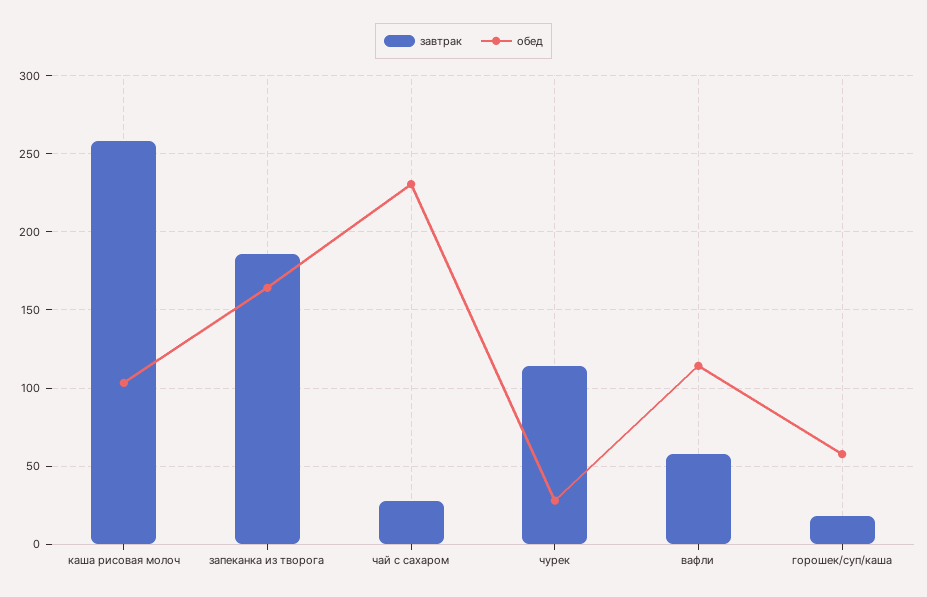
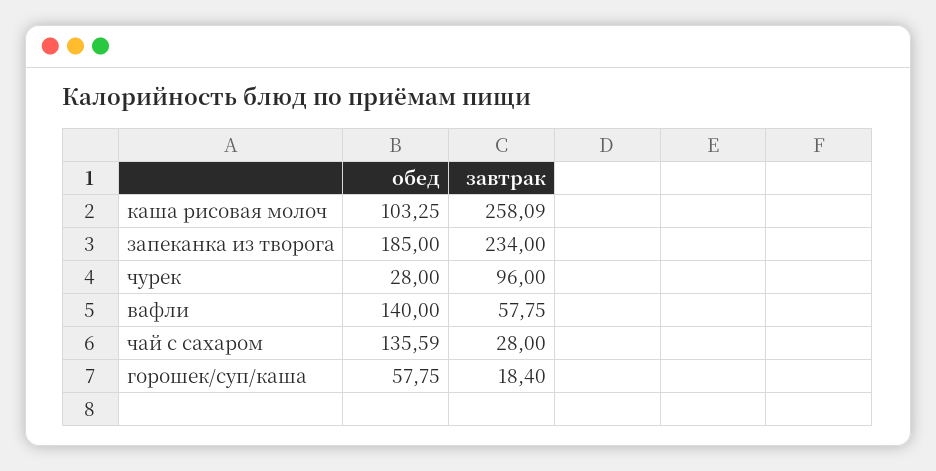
завтрак, запеканка из творога: 185 -> 234
обед, запеканка из творога: 165 -> 185
обед, чай с сахаром: 230 -> 135.59
завтрак, чурек: 115 -> 96
обед, вафли: 115 -> 140

